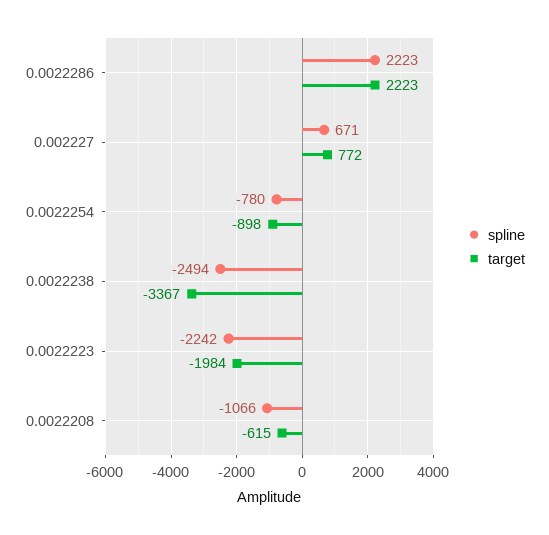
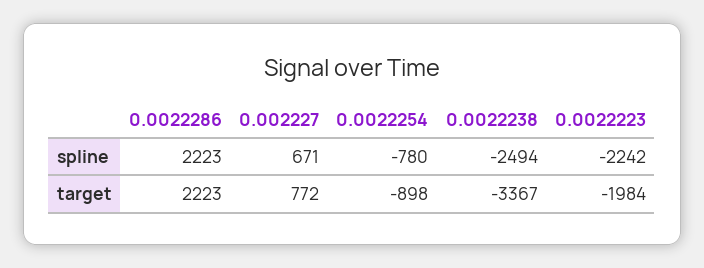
spline, 0.0022208: -1066 -> none
target, 0.0022208: -615 -> none

